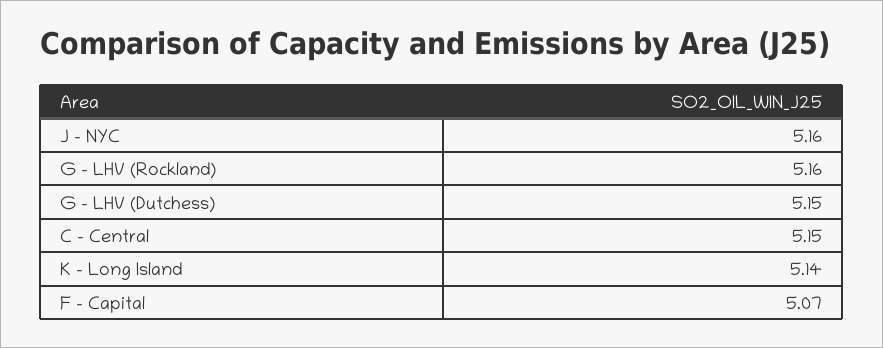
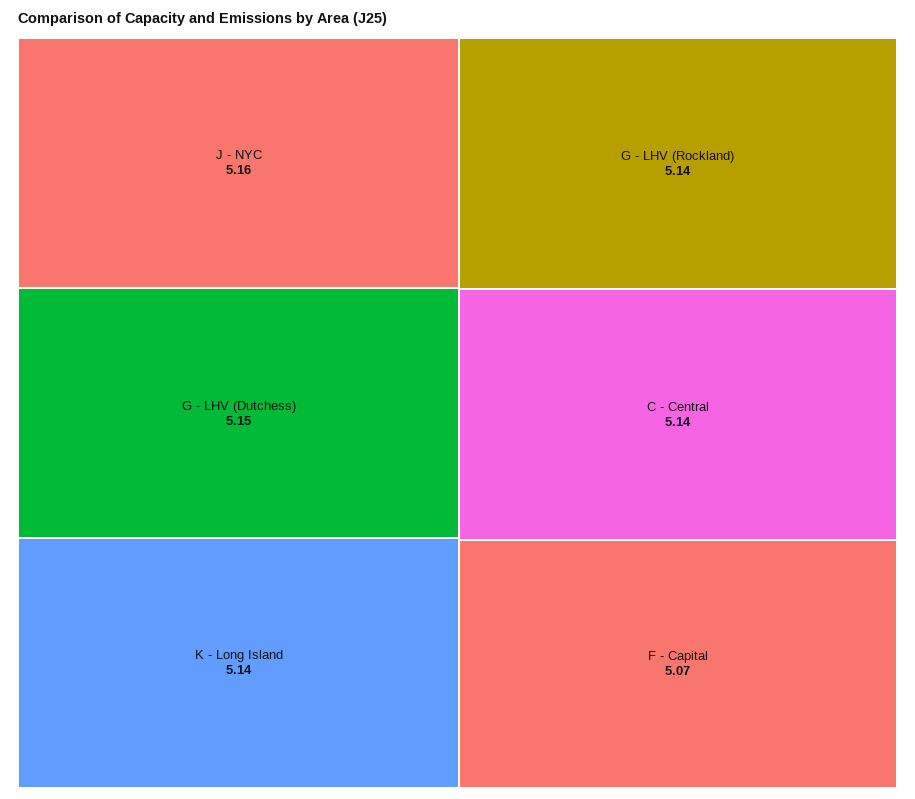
G - LHV (Rockland): 5.16 -> 5.14
C - Central: 5.15 -> 5.14

